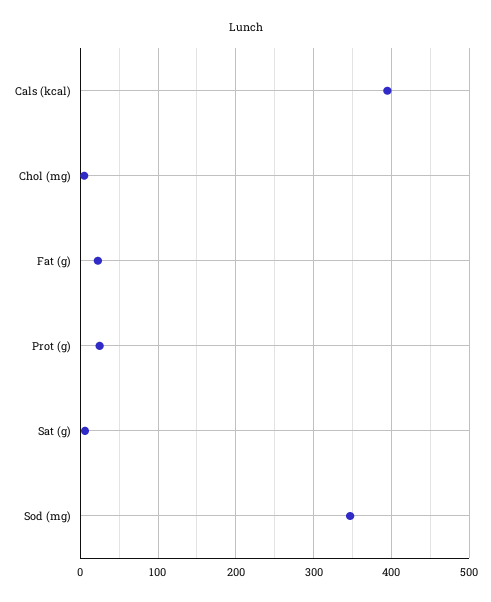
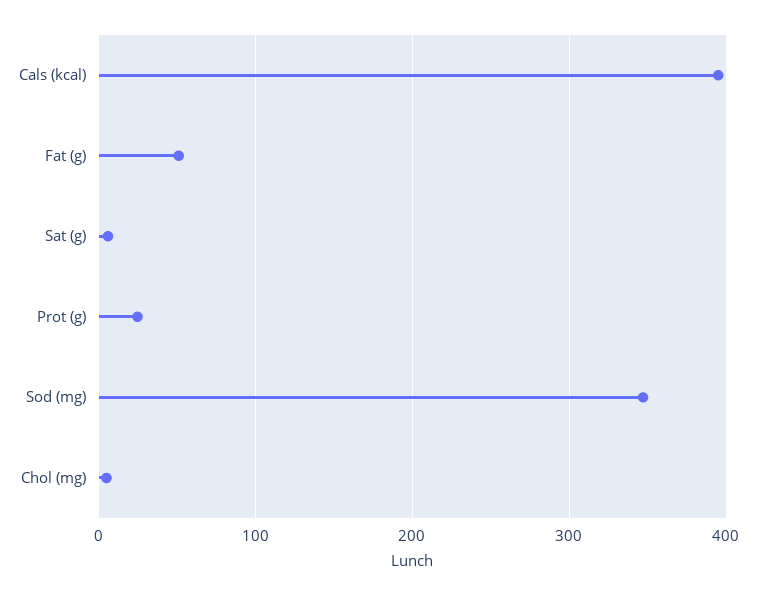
Fat (g): 20 -> 50

